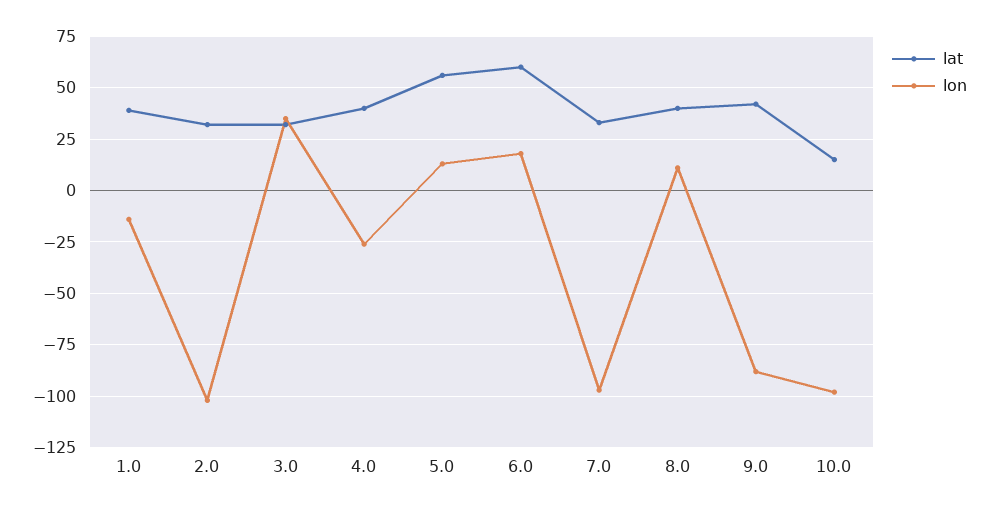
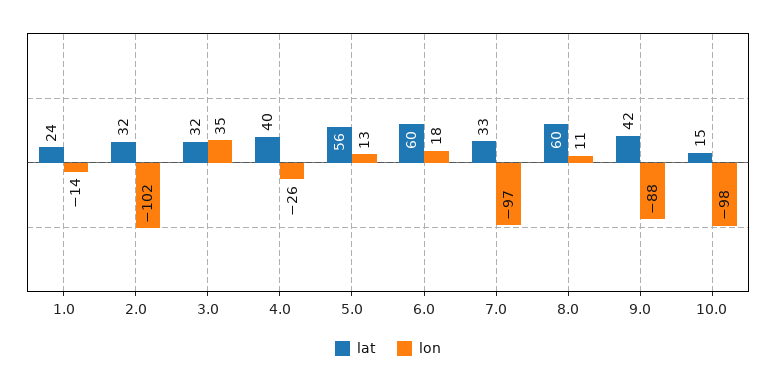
lat, 1.0: 40 -> 24
lat, 8.0: 40 -> 60

